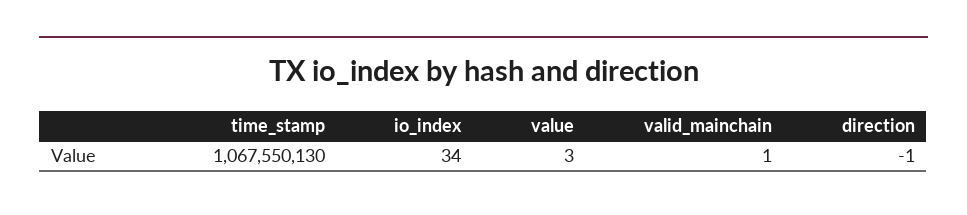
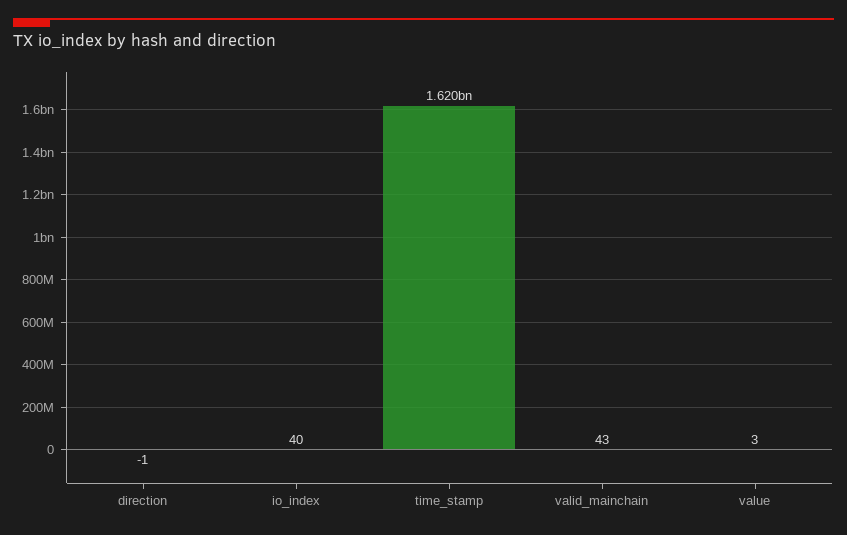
time_stamp: 1067550130 -> 1620000000
io_index: 34 -> 40
valid_mainchain: 1 -> 43

